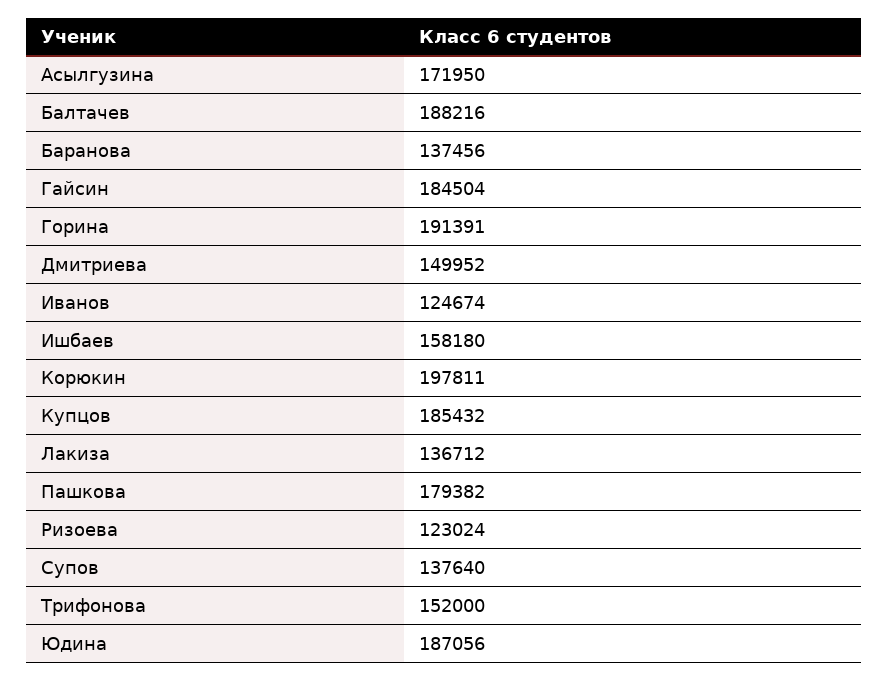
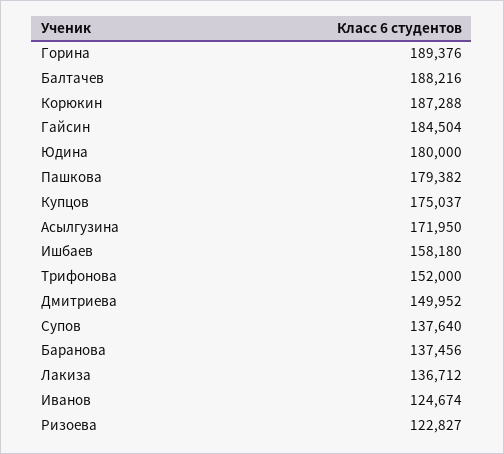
Горина: 191391 -> 189376
Корюкин: 197811 -> 187288
Купцов: 185432 -> 175037
Ризоева: 123024 -> 122827
Юдина: 187056 -> 180000

